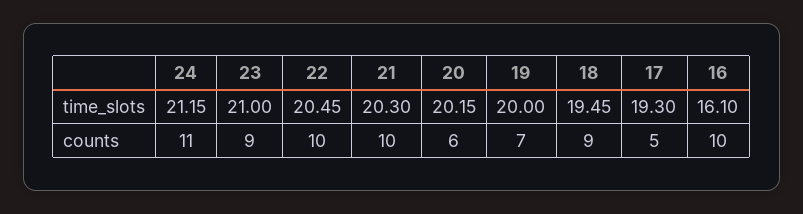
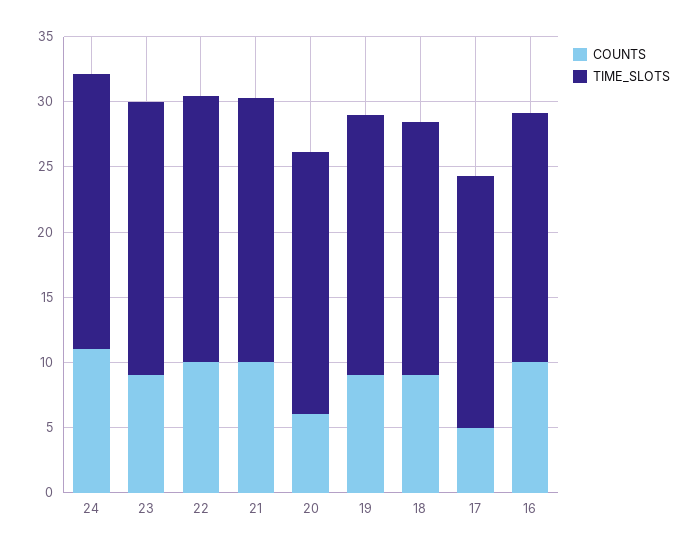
time_slots, 16: 16.1 -> 19
counts, 19: 7 -> 9

